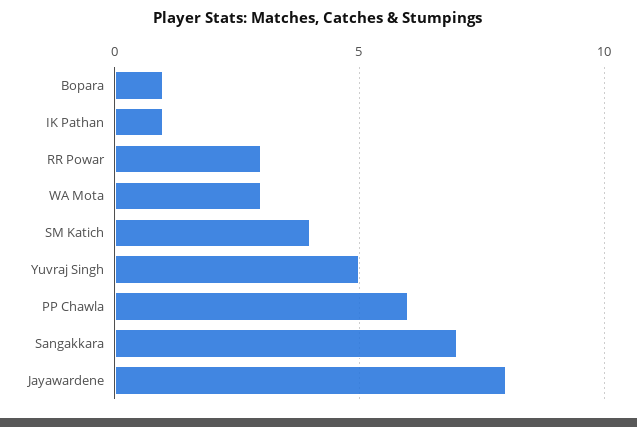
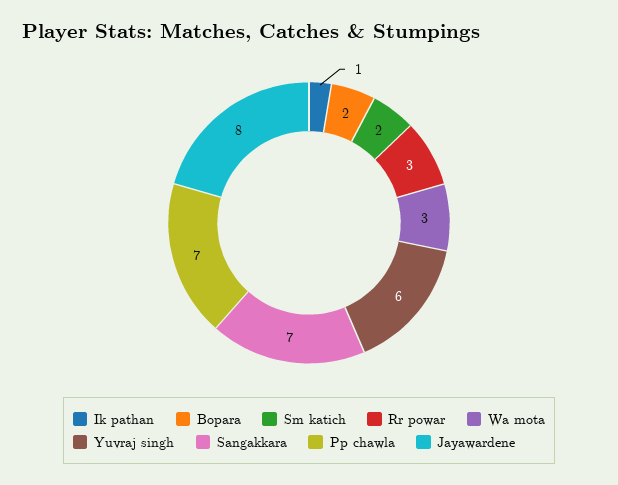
Bopara: 1 -> 2
SM Katich: 4 -> 2
Yuvraj Singh: 5 -> 6
PP Chawla: 6 -> 7

